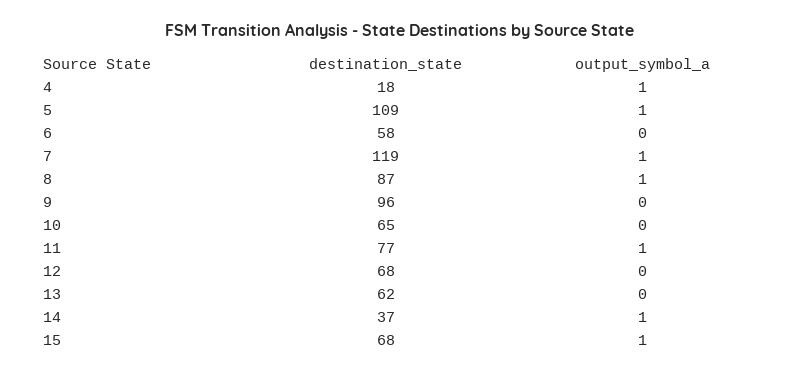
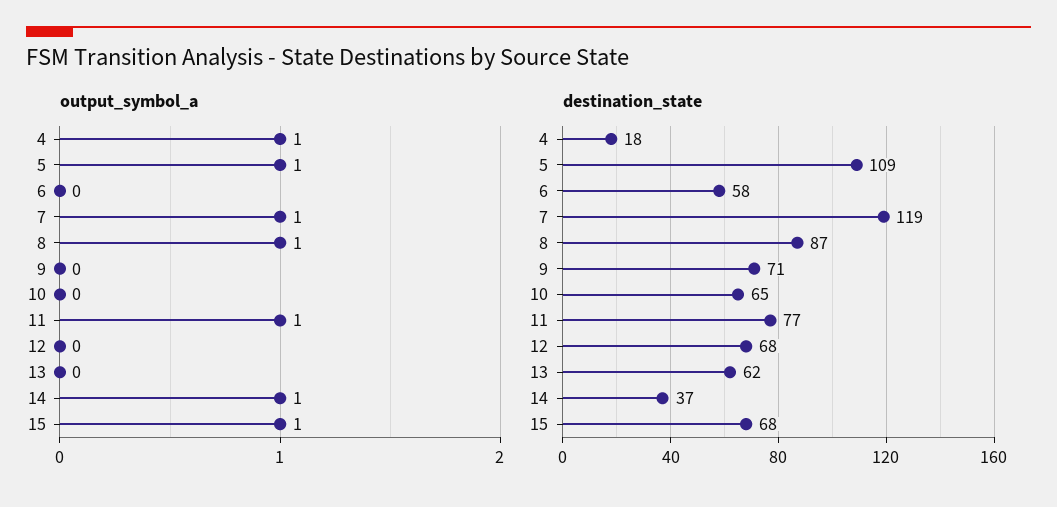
destination_state, 9: 96 -> 71

